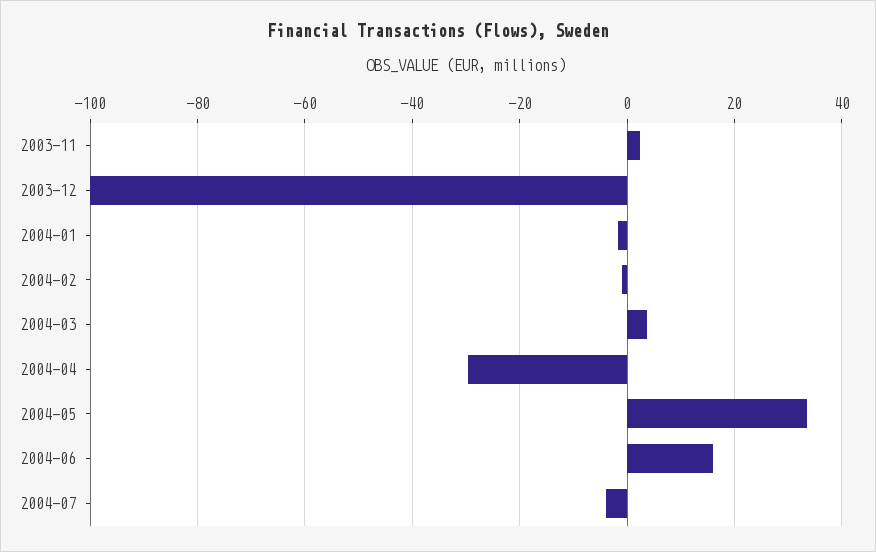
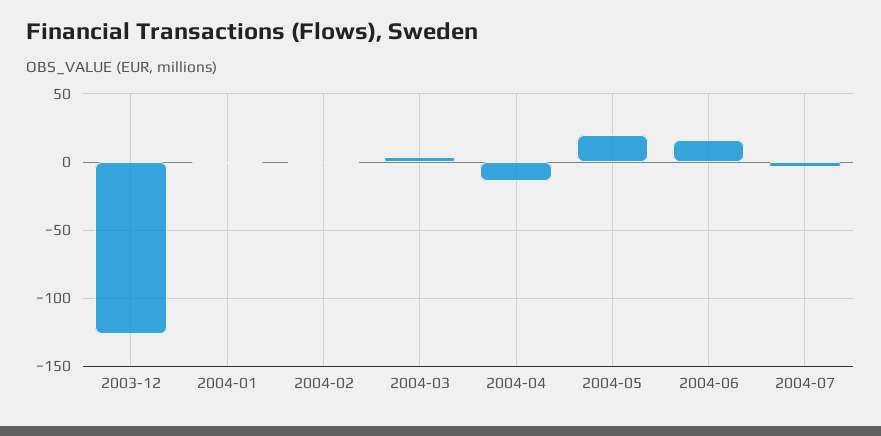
2003-11: 2 -> none
2003-12: -100 -> -125
2004-04: -30 -> -15
2004-05: 34 -> 20

